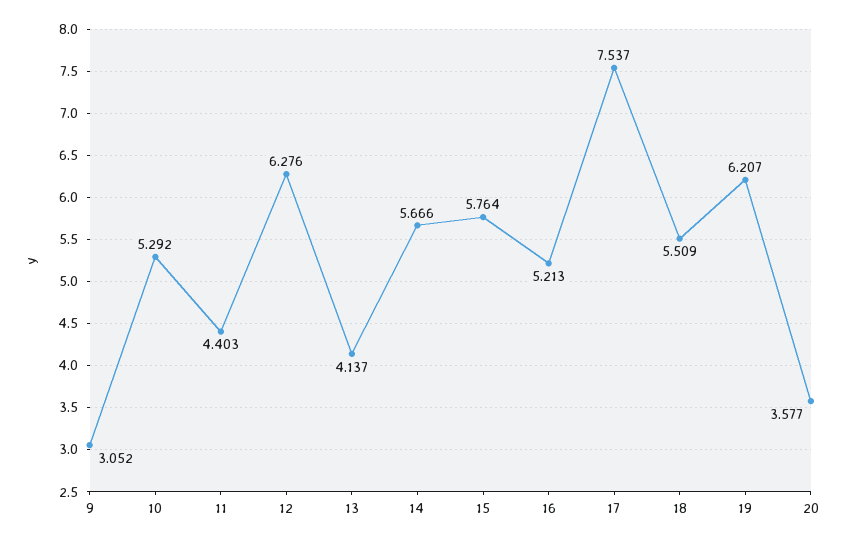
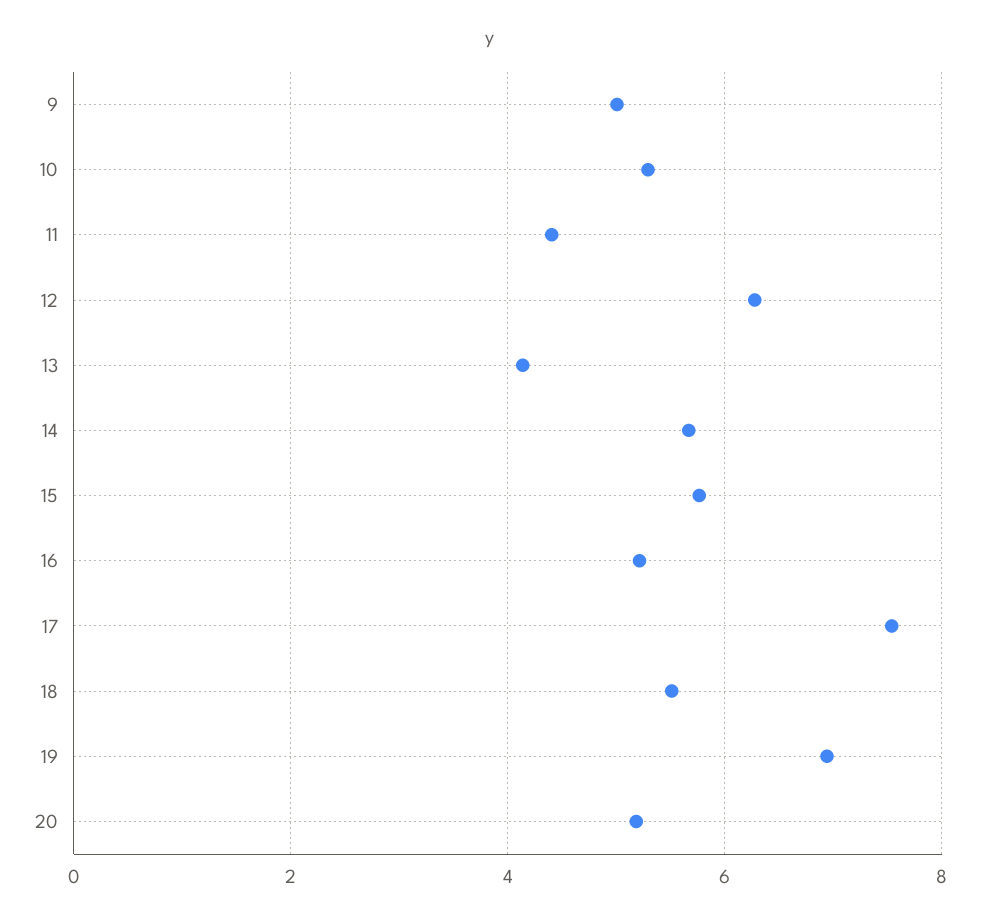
9: 3.052 -> 5
19: 6.207 -> 7
20: 3.577 -> 5.2

